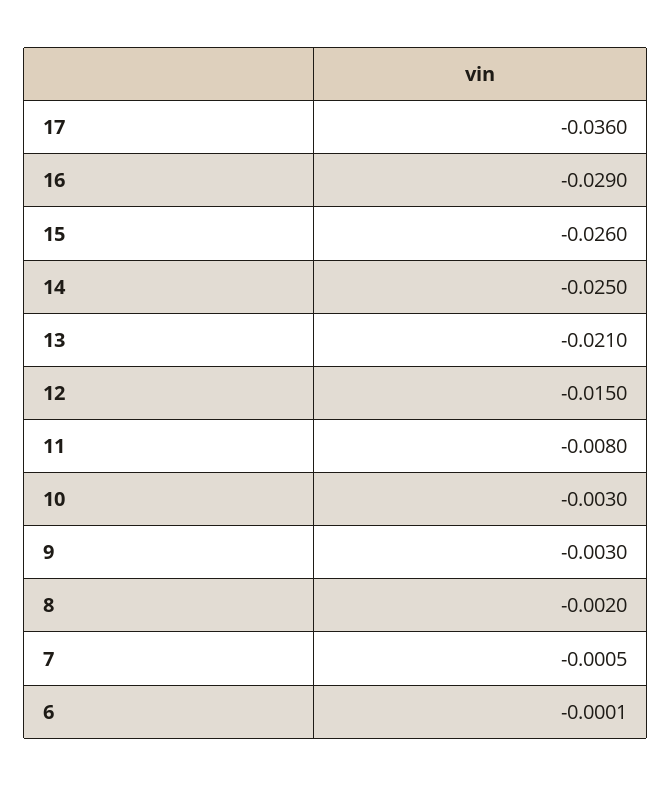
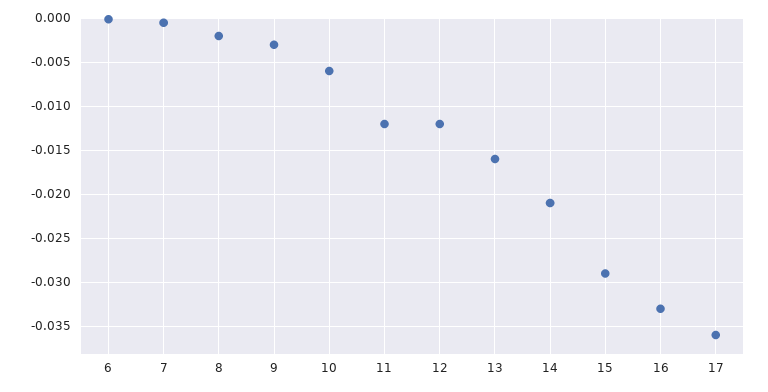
16: -0.029 -> -0.033
15: -0.026 -> -0.029
14: -0.025 -> -0.021
13: -0.021 -> -0.016
12: -0.015 -> -0.012
11: -0.008 -> -0.012
10: -0.003 -> -0.006

